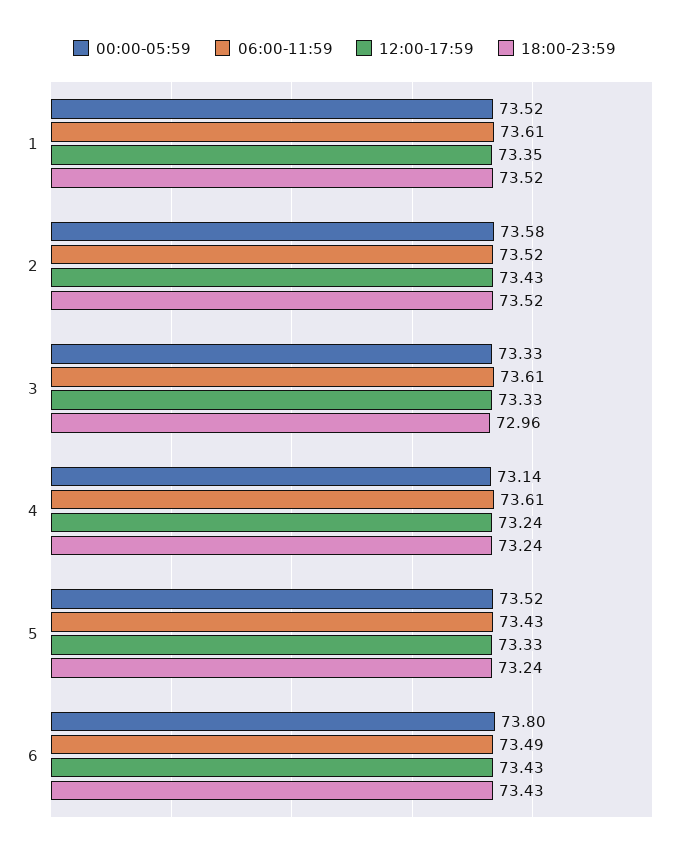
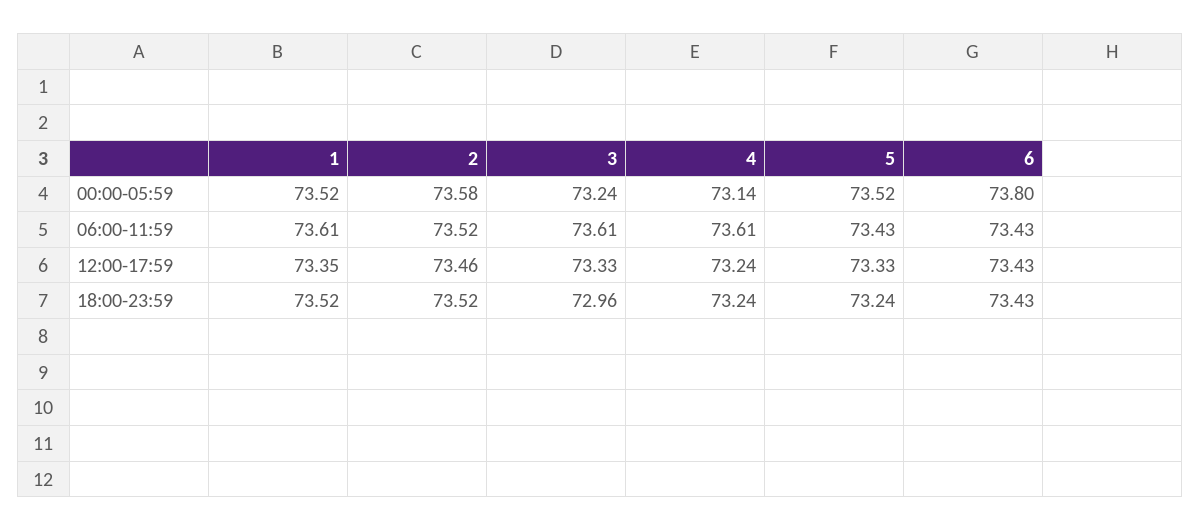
12:00-17:59, 2: 73.43 -> 73.46
00:00-05:59, 3: 73.33 -> 73.24
06:00-11:59, 6: 73.49 -> 73.43

